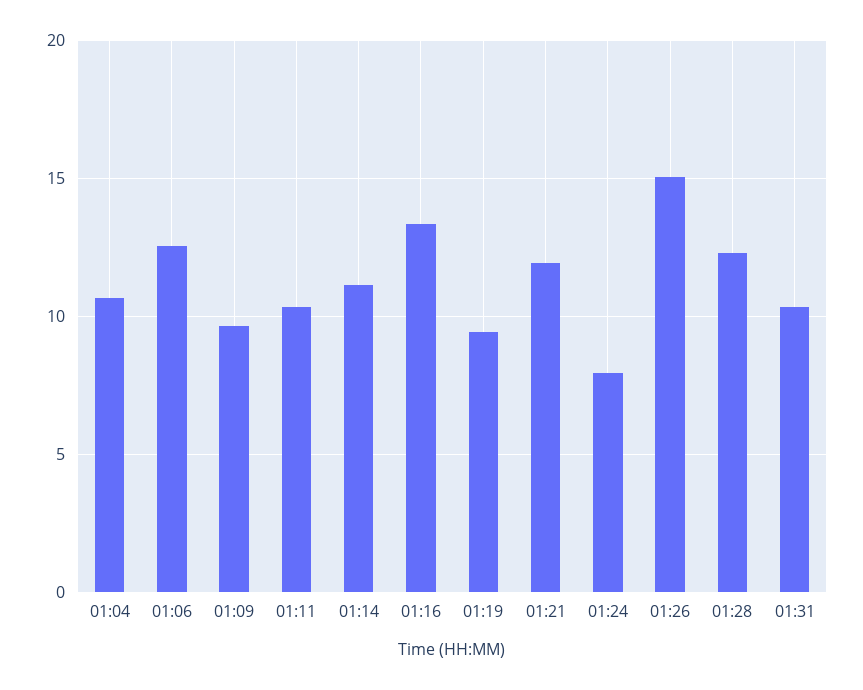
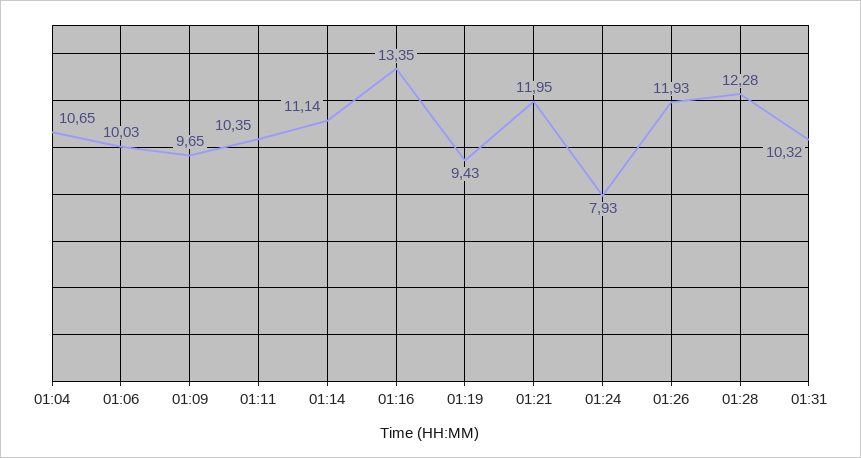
01:06: 12.5 -> 10.03
01:26: 15 -> 11.93

